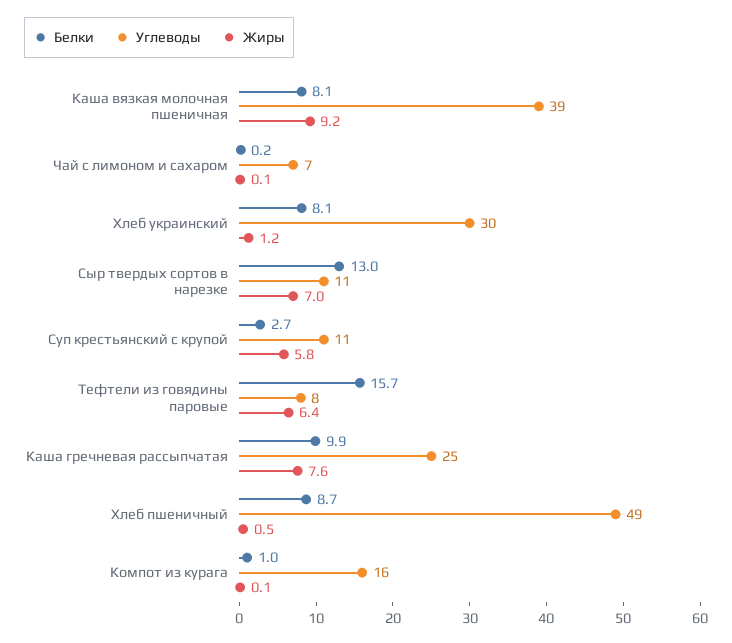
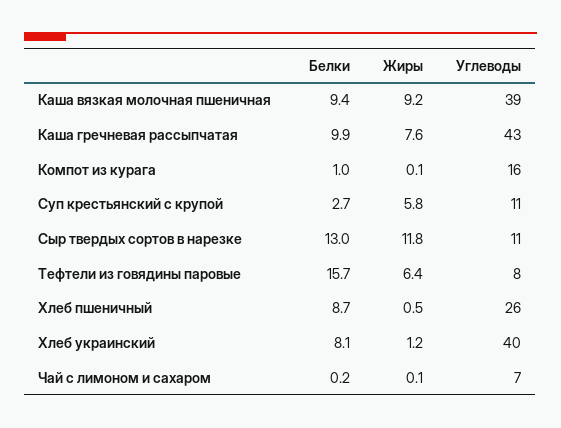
Белки, Каша вязкая молочная пшеничная: 8.1 -> 9.4
Углеводы, Хлеб украинский: 30 -> 40
Жиры, Сыр твердых сортов в нарезке: 7 -> 11.8
Углеводы, Каша гречневая рассыпчатая: 25 -> 43
Углеводы, Хлеб пшеничный: 49 -> 26

